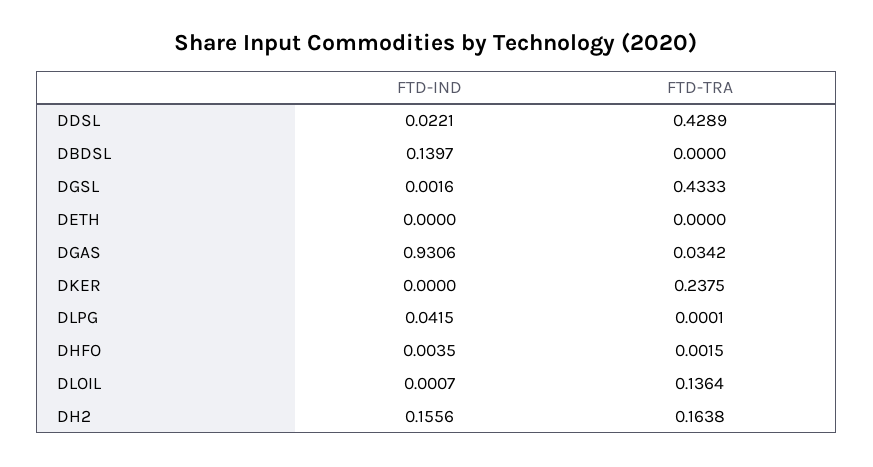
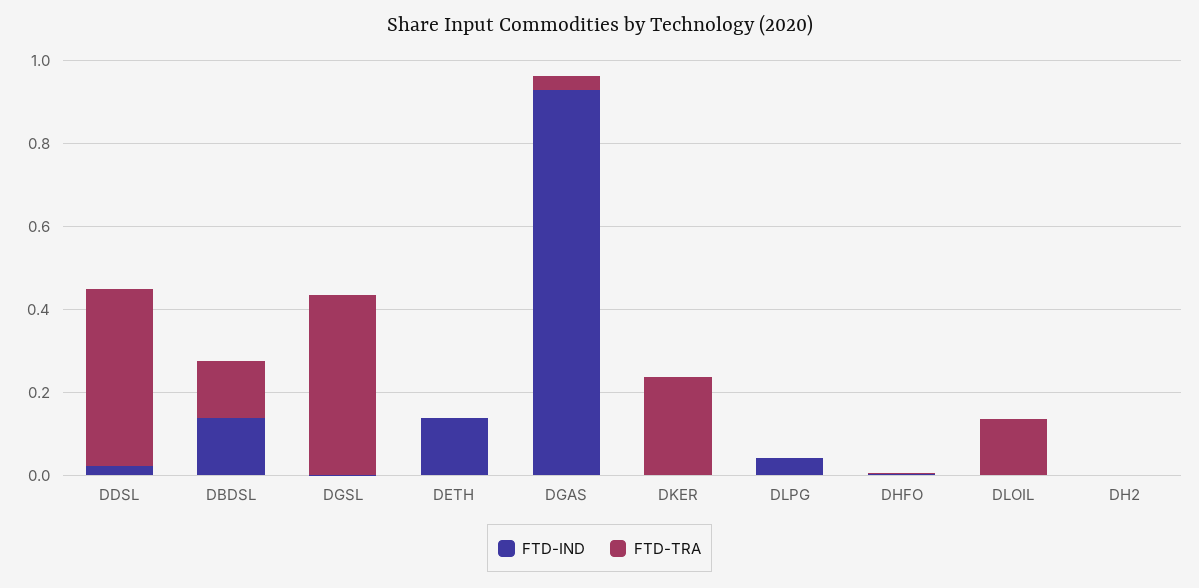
FTD-TRA, DBDSL: 0 -> 0.15
FTD-IND, DETH: 0 -> 0.15
FTD-IND, DH2: 0.1556 -> 0
FTD-TRA, DH2: 0.1638 -> 0

